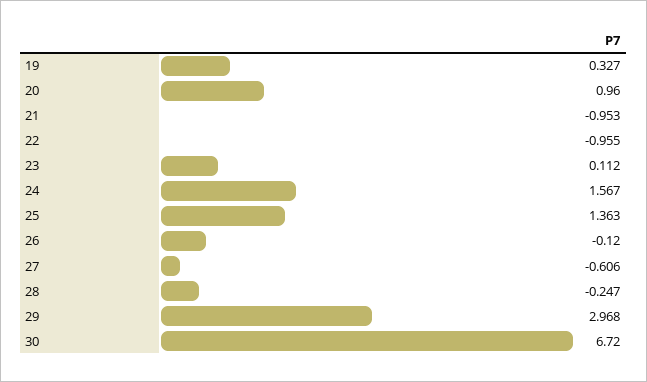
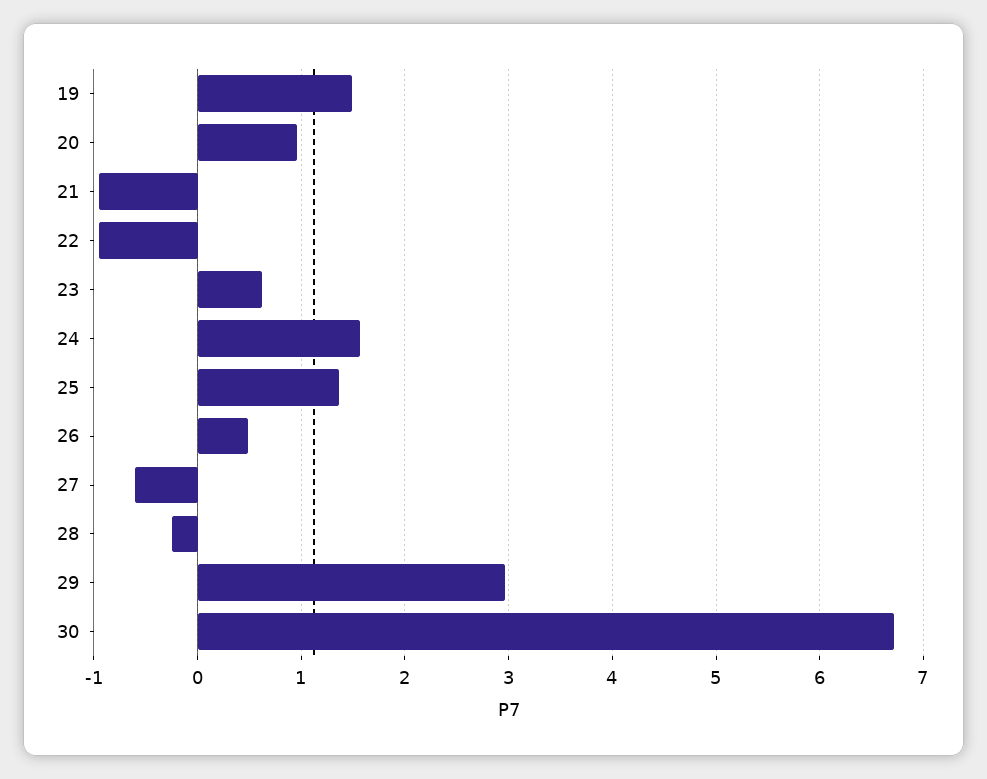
19: 0.327 -> 1.5
23: 0.112 -> 0.6
26: -0.12 -> 0.5

